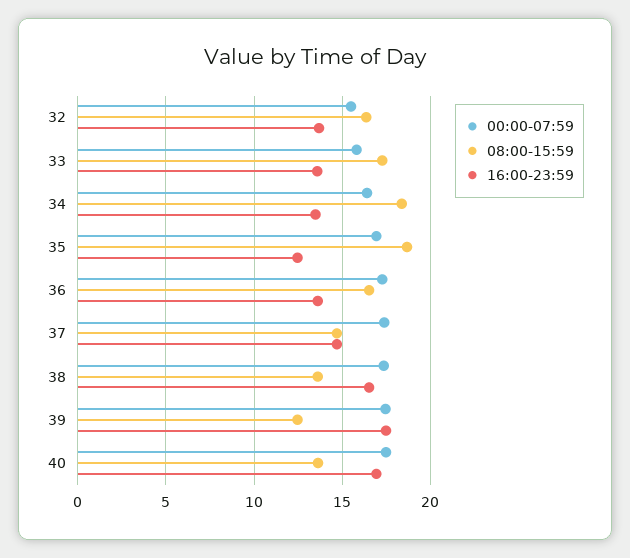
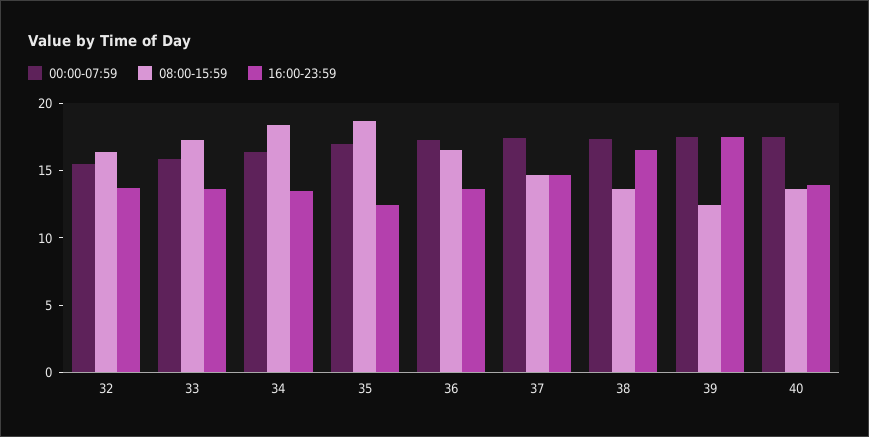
16:00-23:59, 40: 17 -> 14

